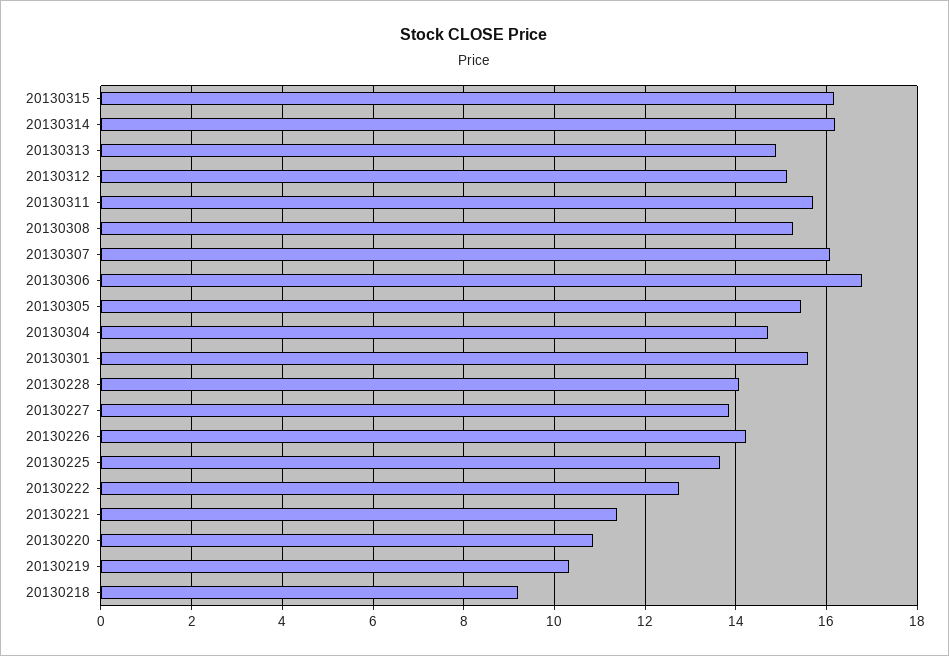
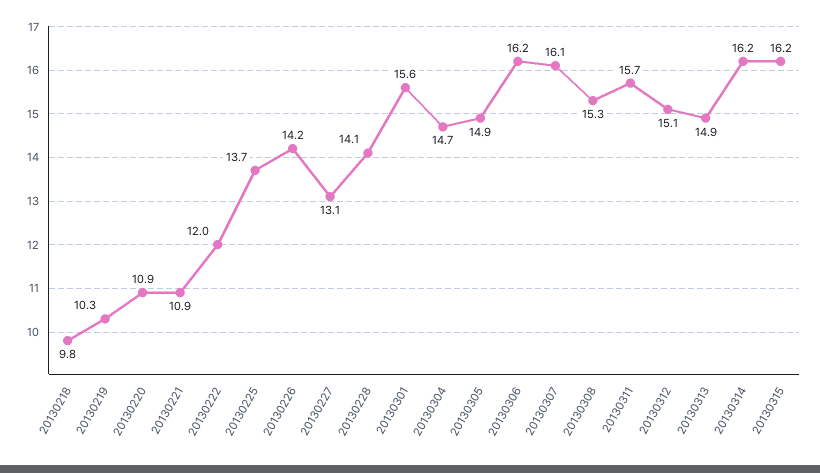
20130306: 16.8 -> 16.2
20130305: 15.4 -> 14.9
20130227: 13.8 -> 13.1
20130222: 12.8 -> 12
20130221: 11.4 -> 10.9
20130218: 9.2 -> 9.8

